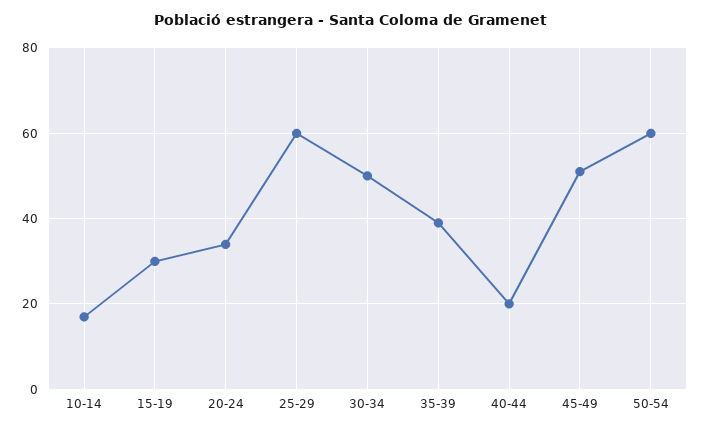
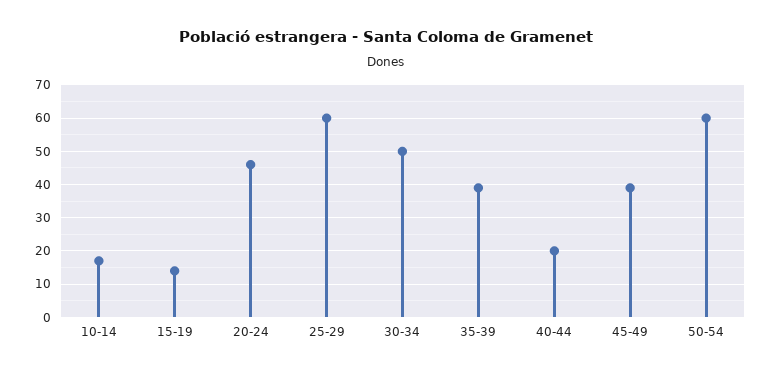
15-19: 30 -> 15
20-24: 35 -> 45
45-49: 50 -> 40

